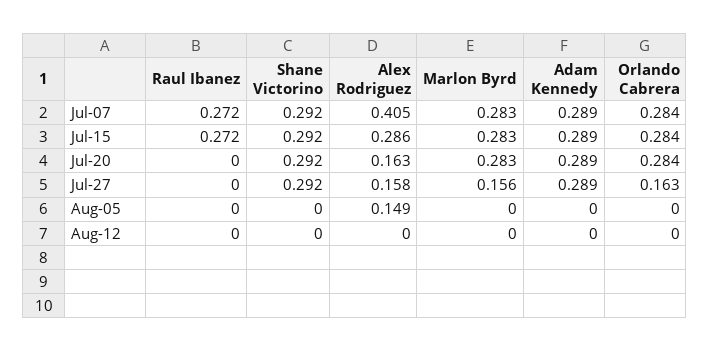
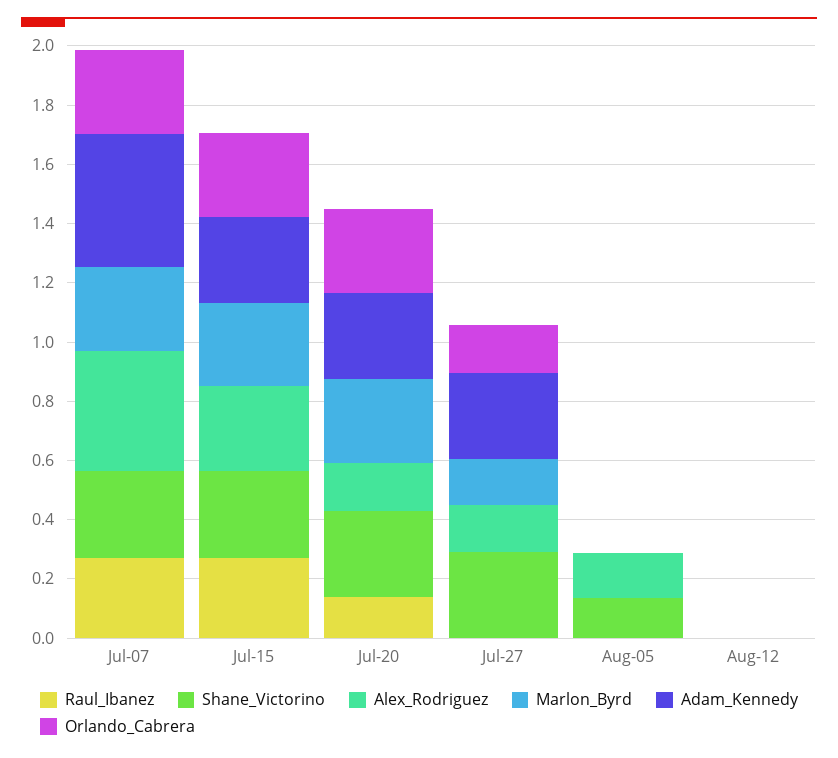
Adam Kennedy, Jul-07: 0.289 -> 0.45
Raul Ibanez, Jul-20: 0 -> 0.15
Shane Victorino, Aug-05: 0 -> 0.15

